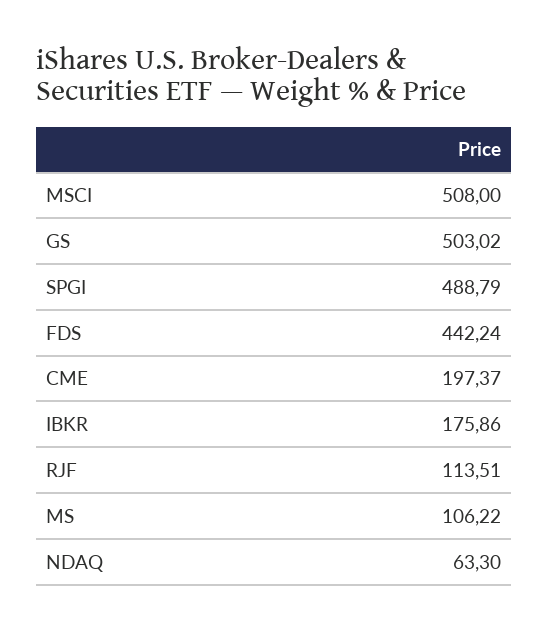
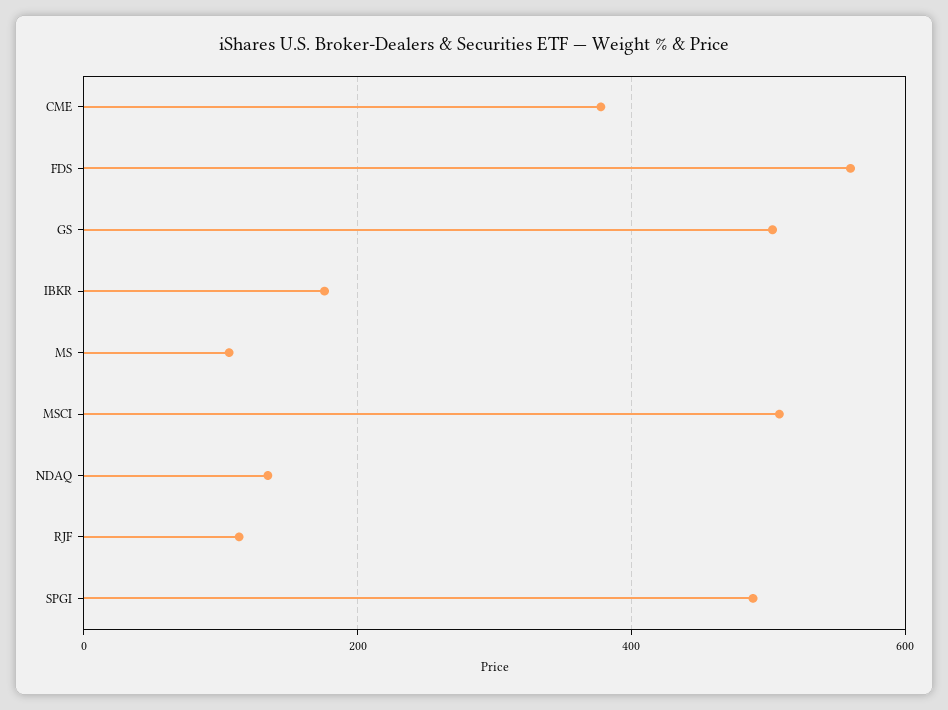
FDS: 442.24 -> 560
CME: 197.37 -> 380
NDAQ: 63.3 -> 140

